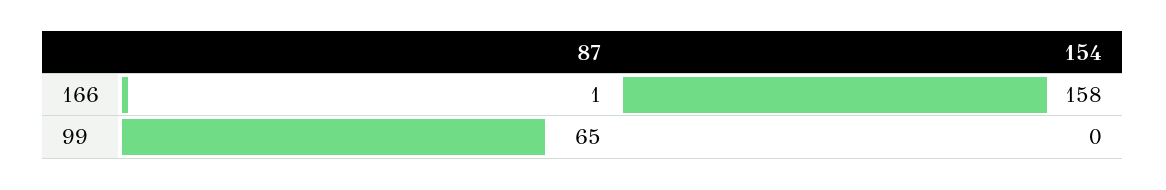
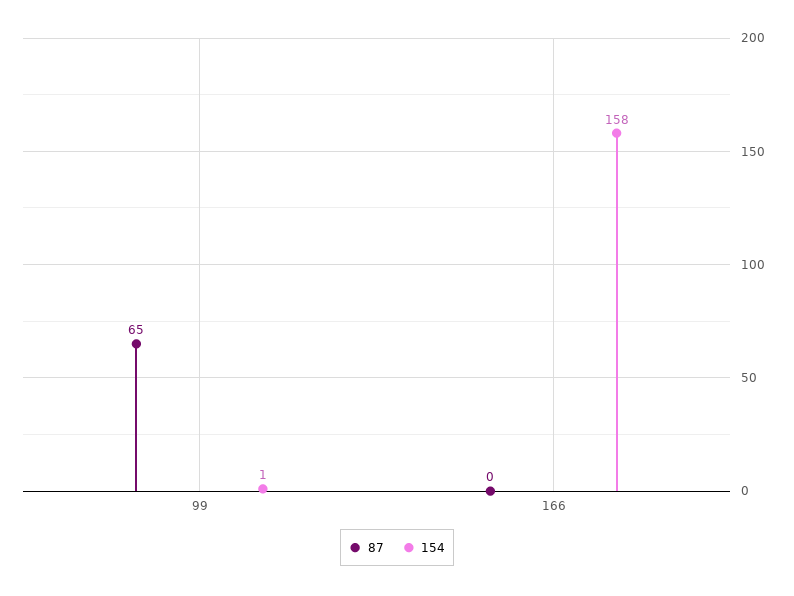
87, 166: 1 -> 0
154, 99: 0 -> 1

